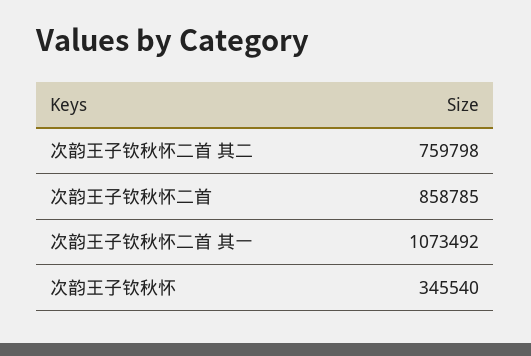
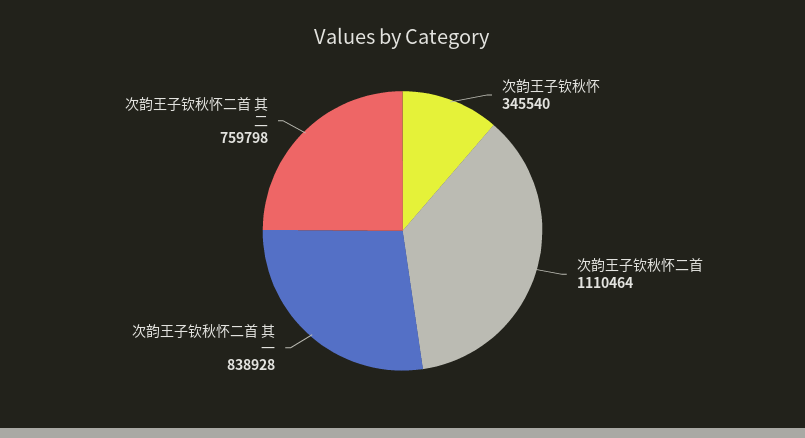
次韵王子钦秋怀二首: 858785 -> 1110464
次韵王子钦秋怀二首 其一: 1073492 -> 838928

